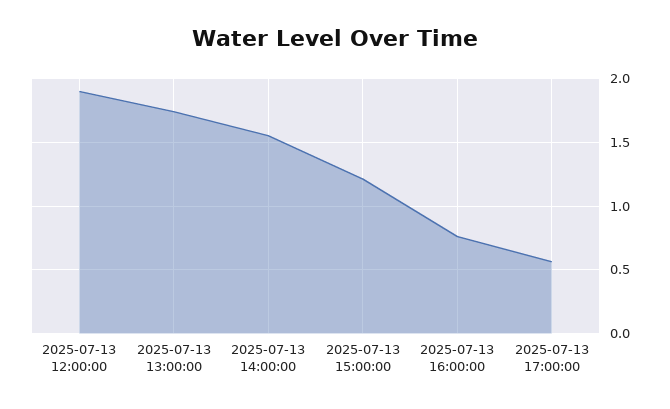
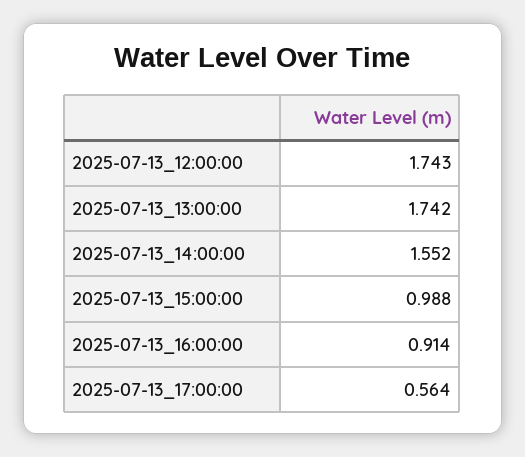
2025-07-13 12:00:00: 1.9 -> 1.743
2025-07-13 15:00:00: 1.2 -> 0.988
2025-07-13 16:00:00: 0.75 -> 0.914

